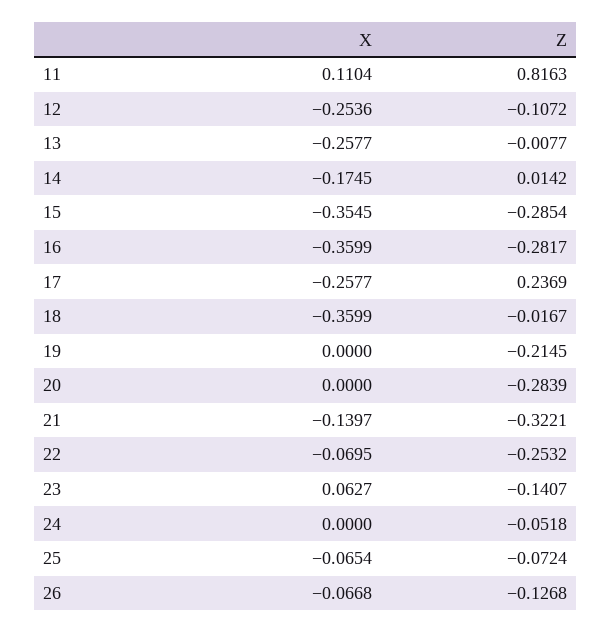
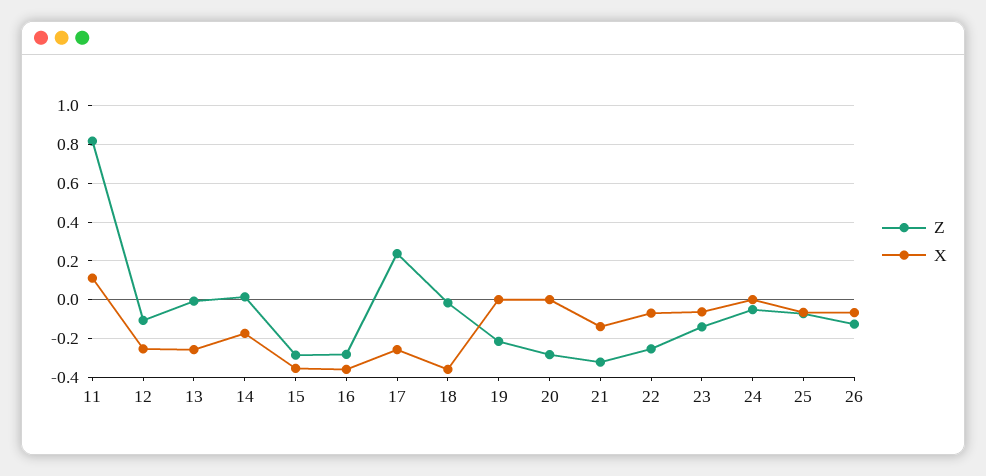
X, 23: 0.0627 -> -0.05

